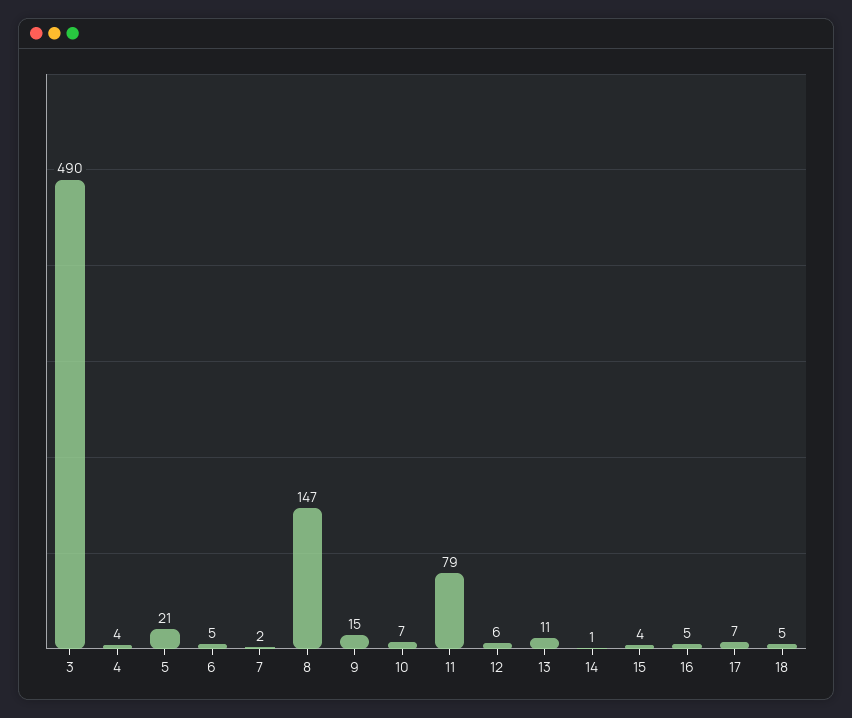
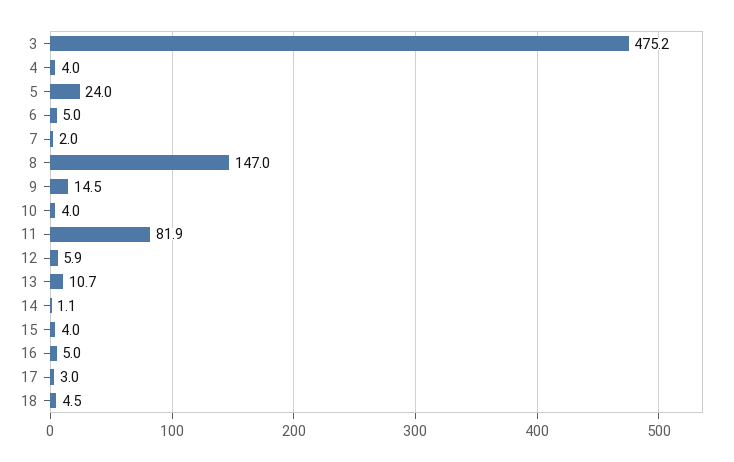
3: 490 -> 475.2
5: 21 -> 24
10: 7 -> 4
11: 79 -> 81.9
17: 7 -> 3

